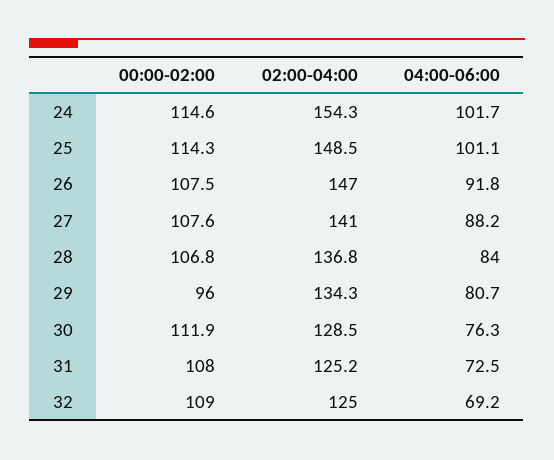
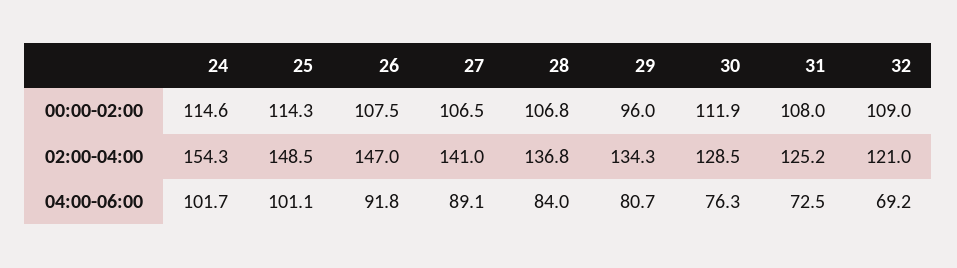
00:00-02:00, 27: 107.6 -> 106.5
04:00-06:00, 27: 88.2 -> 89.1
02:00-04:00, 32: 125 -> 121

